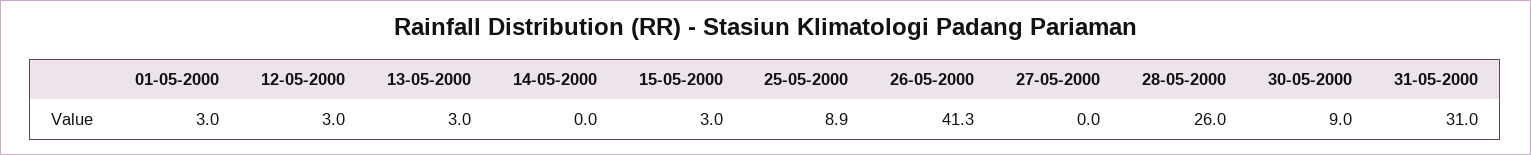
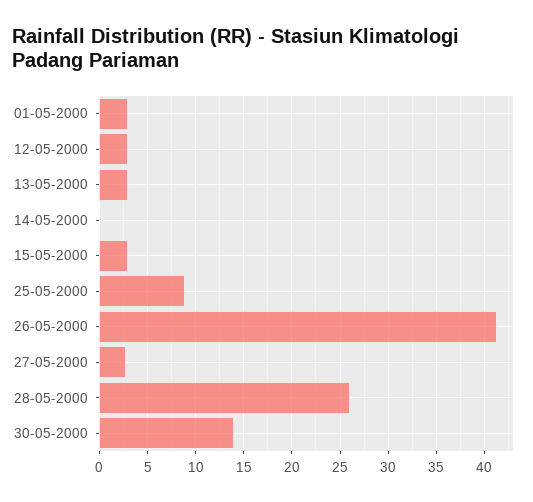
27-05-2000: 0 -> 3
30-05-2000: 9 -> 14
31-05-2000: 31 -> none

